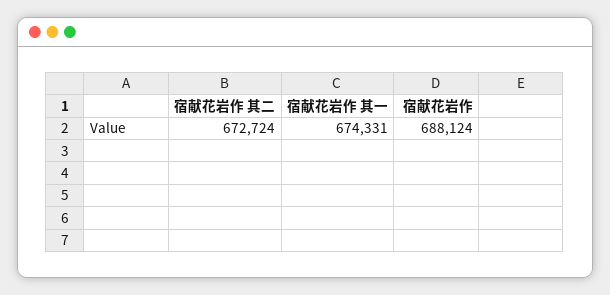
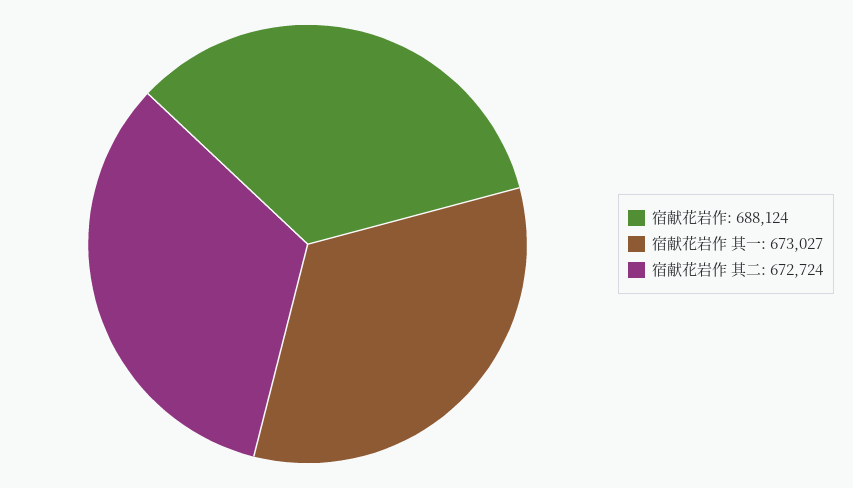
宿献花岩作 其一: 674331 -> 673027

